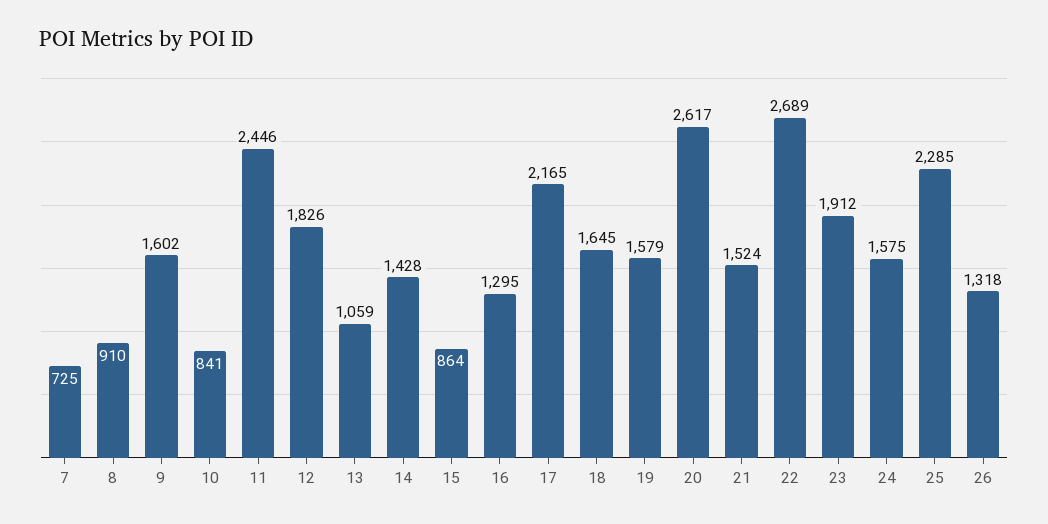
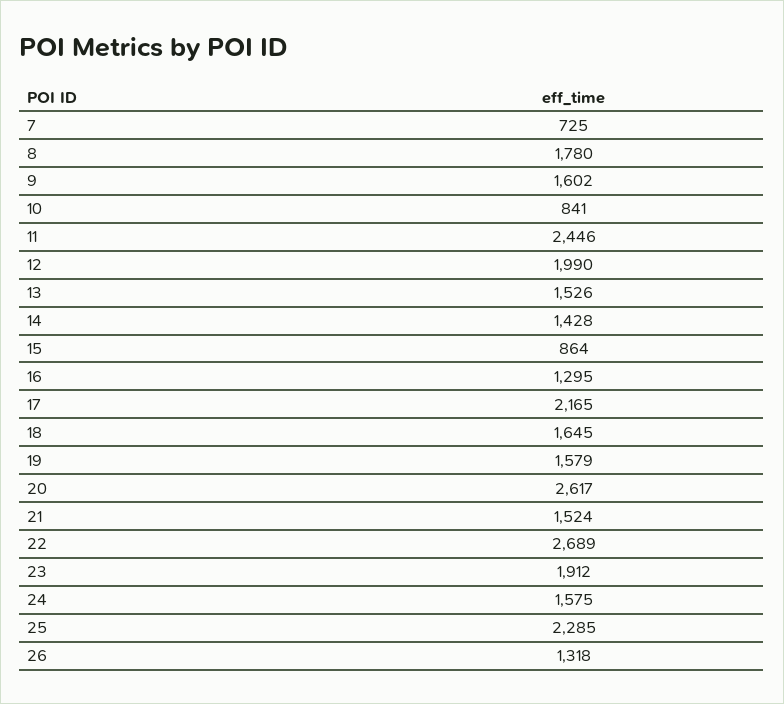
8: 910 -> 1780
12: 1826 -> 1990
13: 1059 -> 1526

